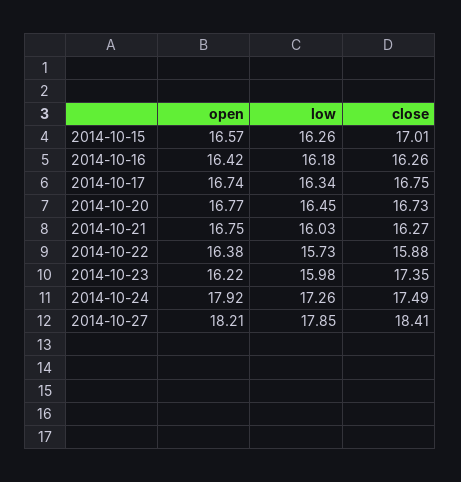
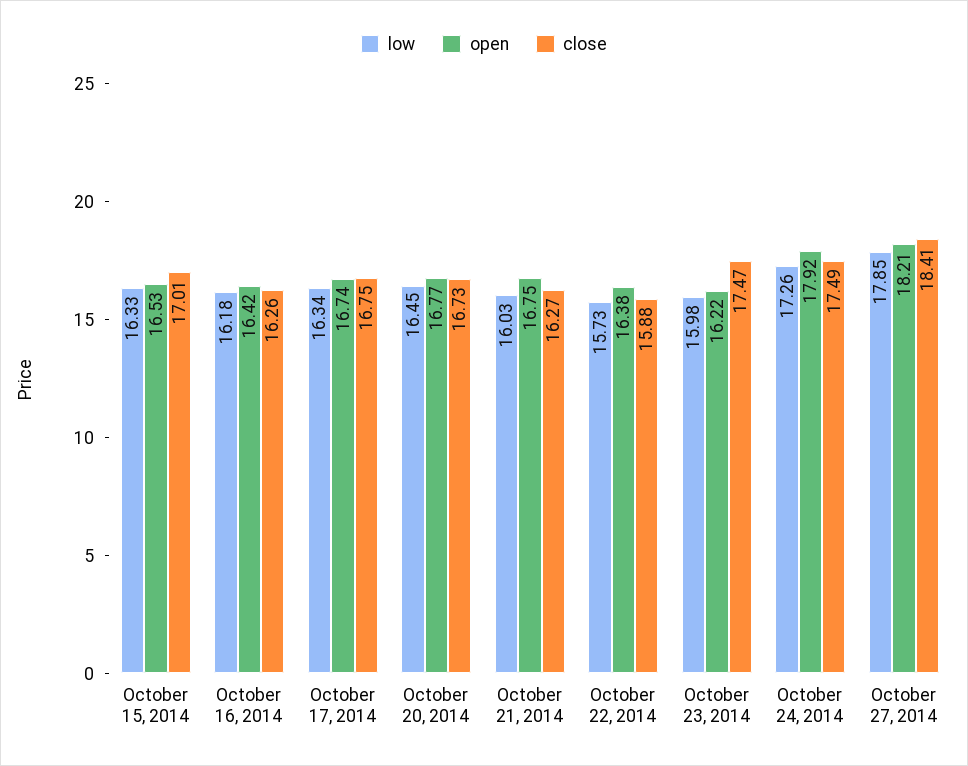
open, 2014-10-15: 16.57 -> 16.53
low, 2014-10-15: 16.26 -> 16.33
close, 2014-10-23: 17.35 -> 17.47

